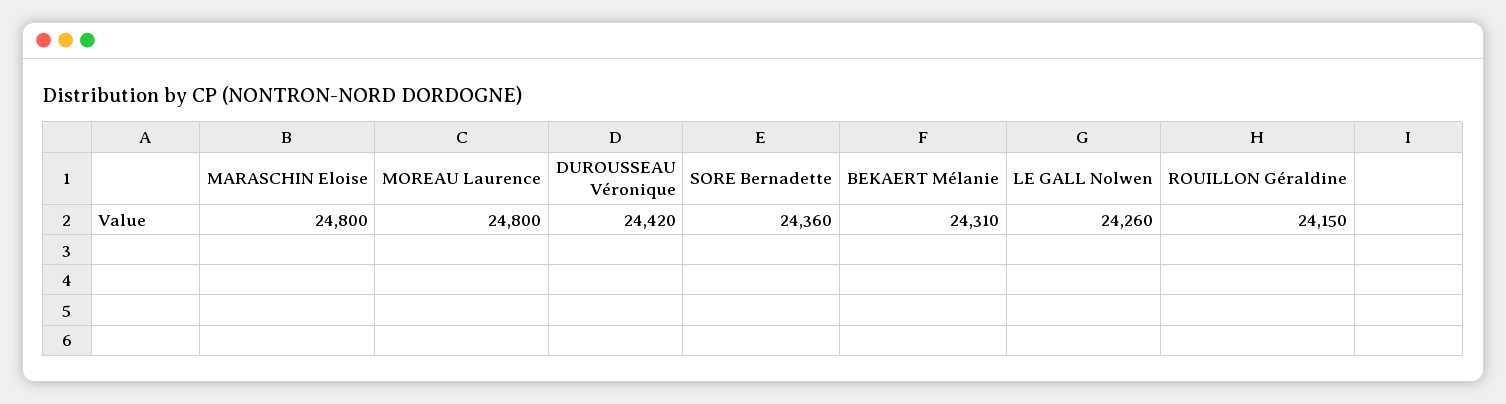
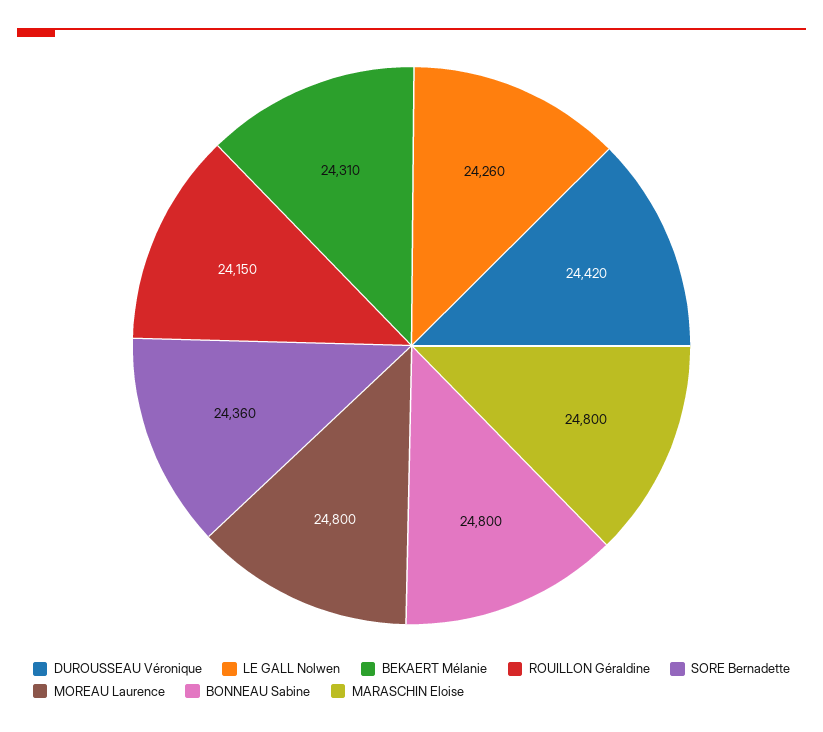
BONNEAU Sabine: none -> 24800

